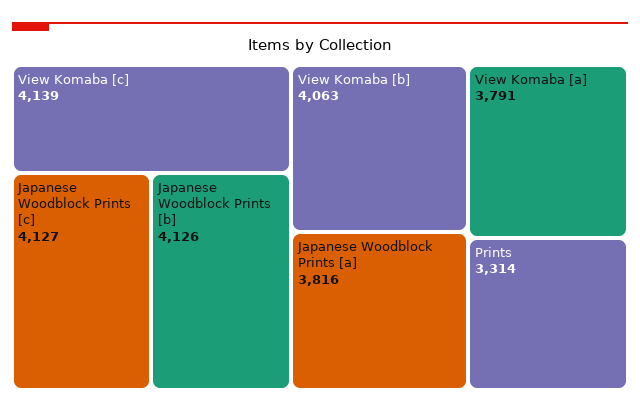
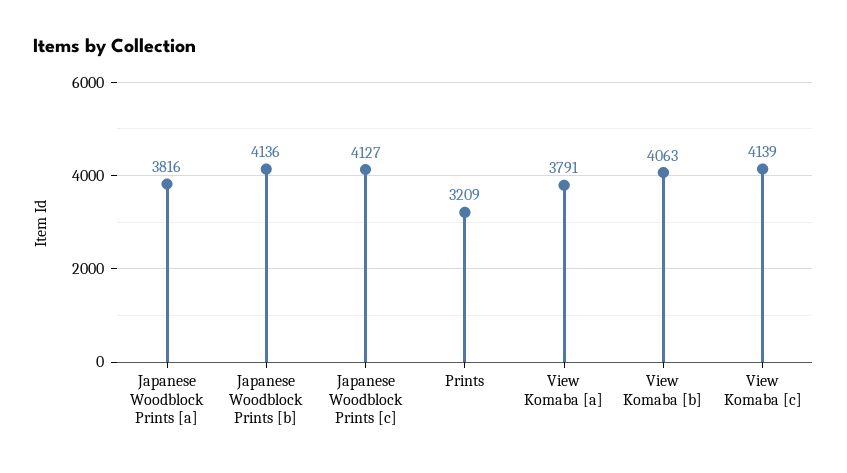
Japanese Woodblock Prints [b]: 4126 -> 4136
Prints: 3314 -> 3209

